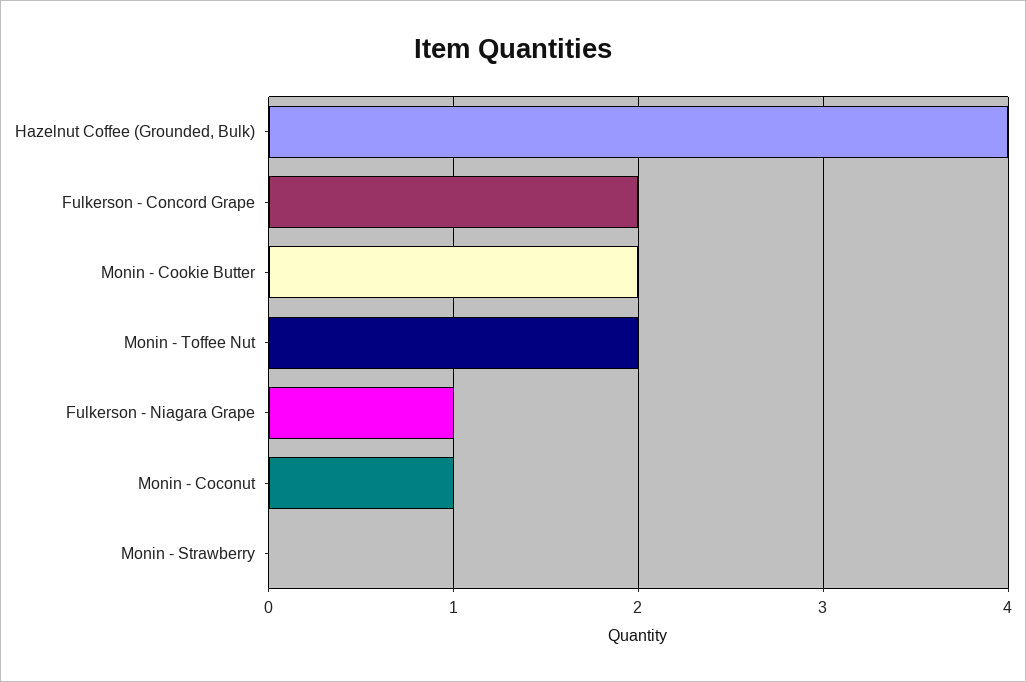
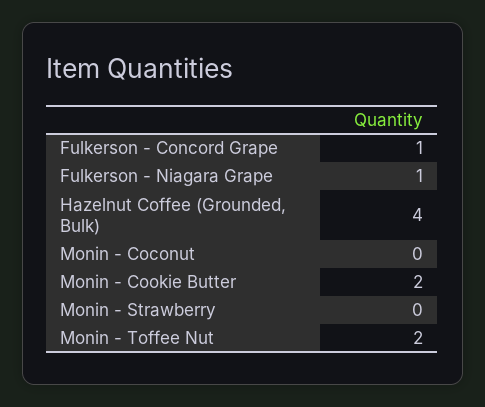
Fulkerson - Concord Grape: 2 -> 1
Monin - Coconut: 1 -> 0

